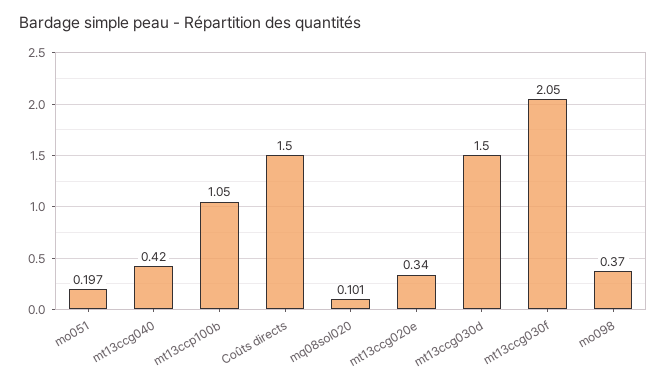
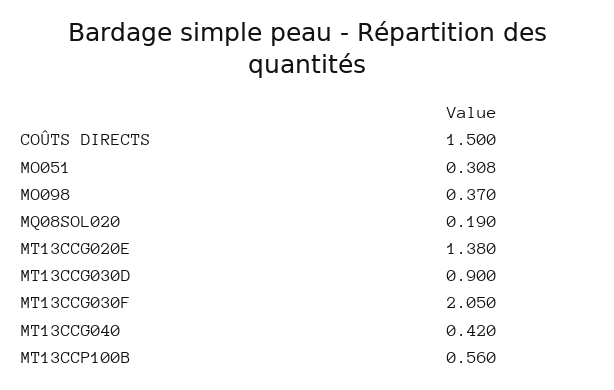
mo051: 0.197 -> 0.308
mt13ccp100b: 1.05 -> 0.56
mq08sol020: 0.101 -> 0.19
mt13ccg020e: 0.34 -> 1.38
mt13ccg030d: 1.5 -> 0.9

